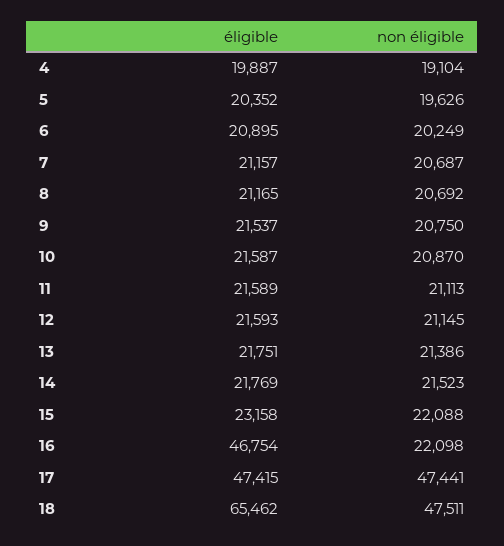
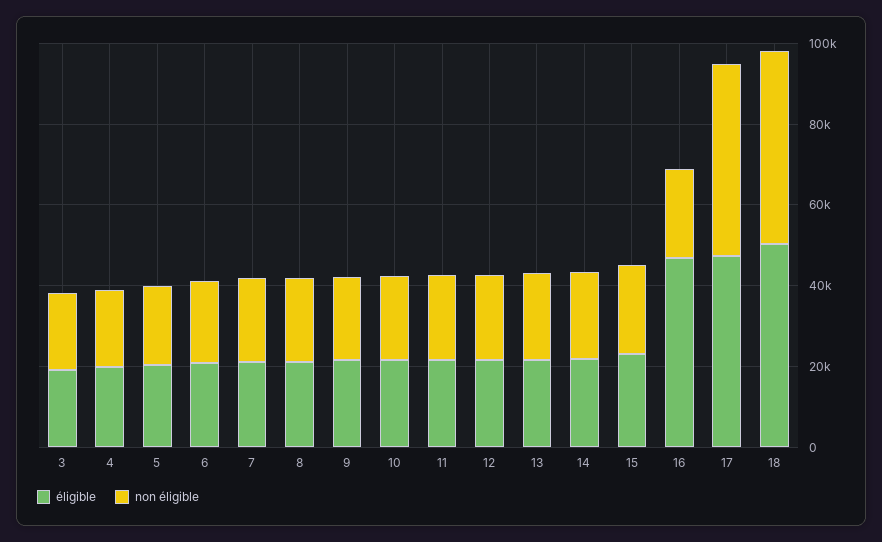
éligible, 18: 65462 -> 50000
éligible, 3: none -> 20000
non éligible, 3: none -> 20000

